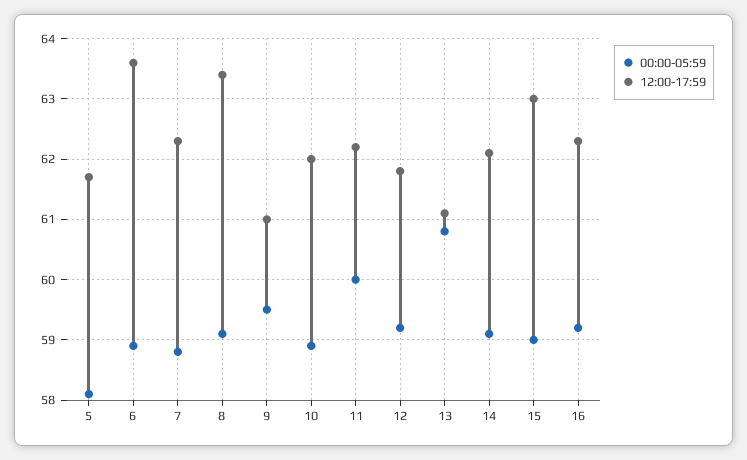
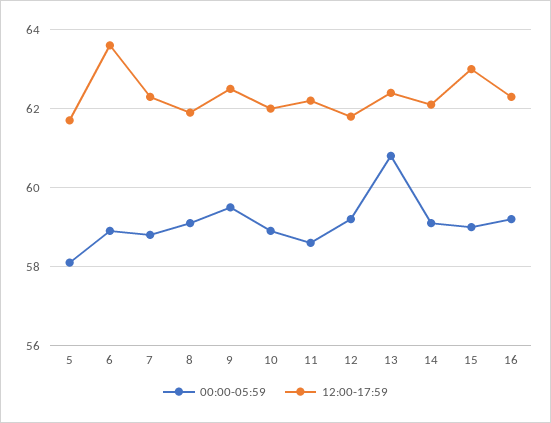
12:00-17:59, 8: 63.4 -> 62
12:00-17:59, 9: 61 -> 62.5
00:00-05:59, 11: 60 -> 58.5
12:00-17:59, 13: 61.1 -> 62.5

